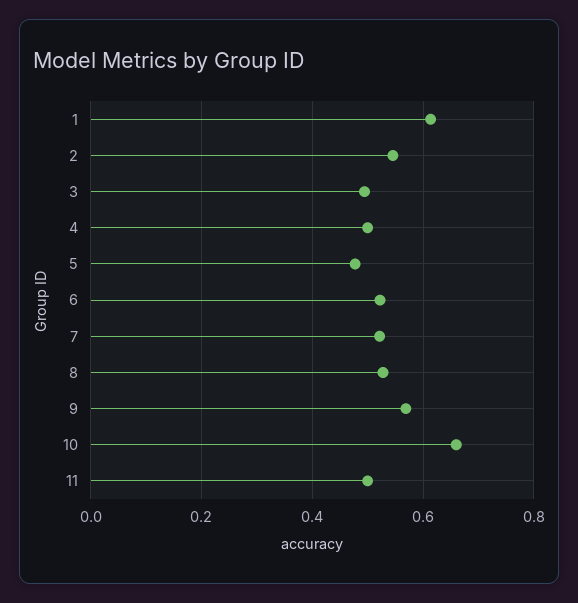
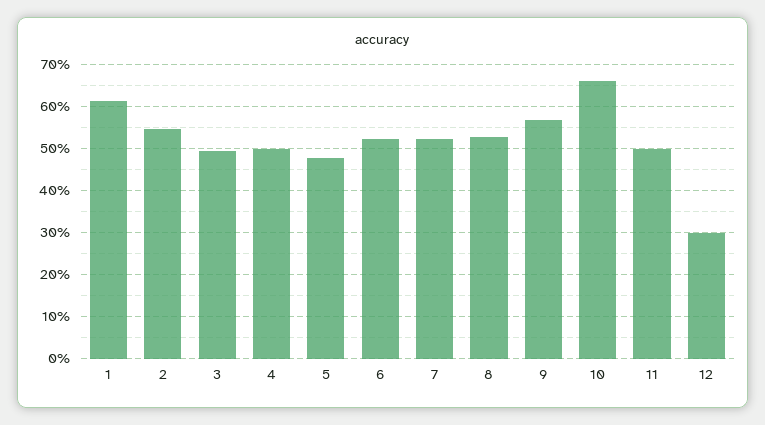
12: none -> 0.3

